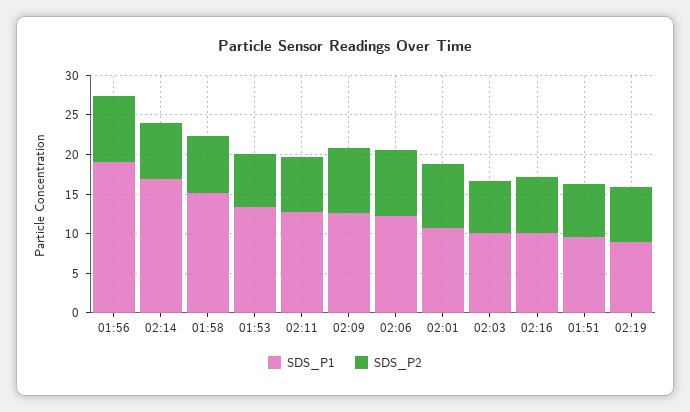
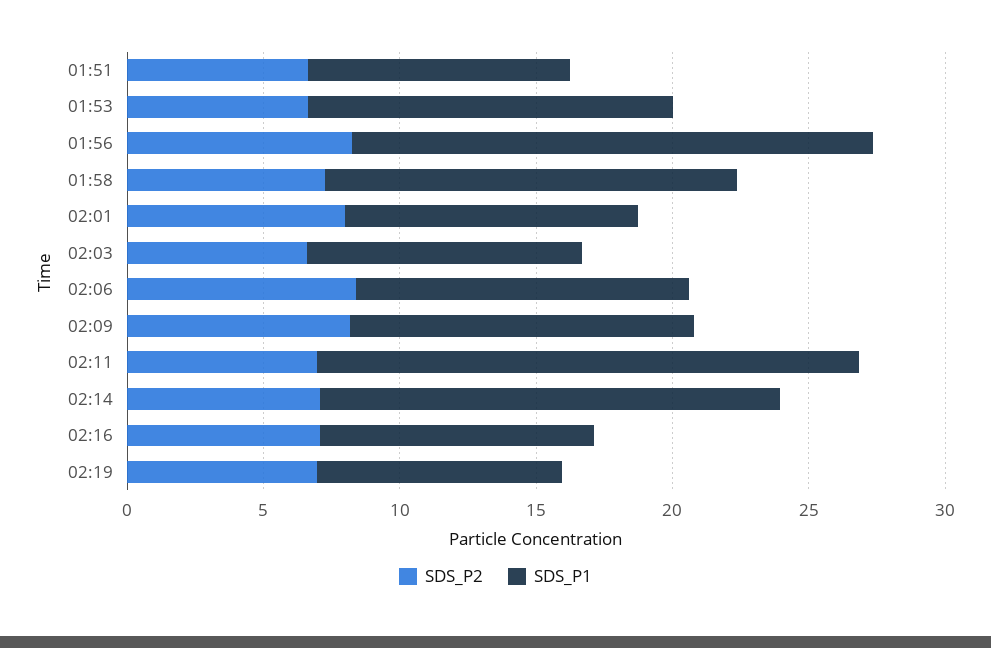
SDS_P1, 02:11: 12.5 -> 20

